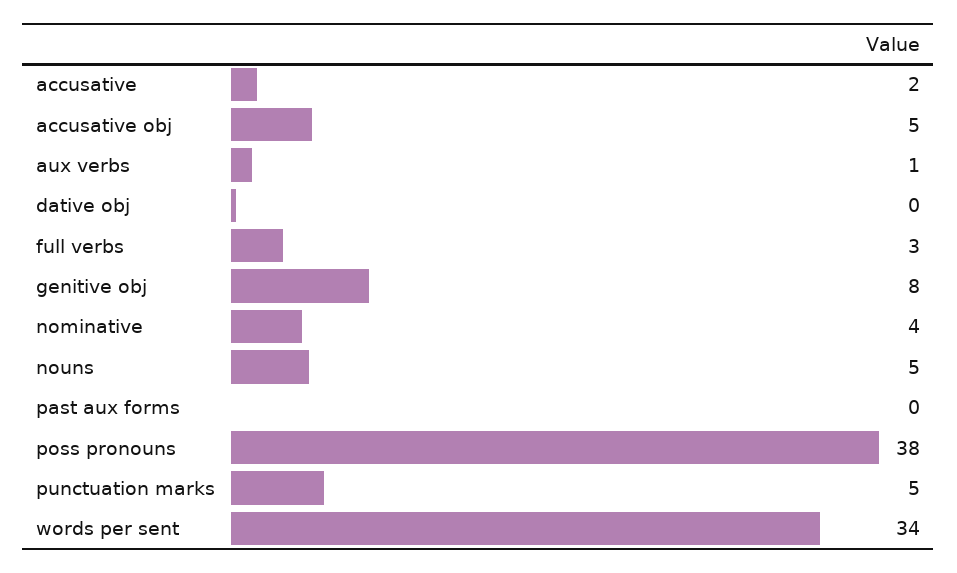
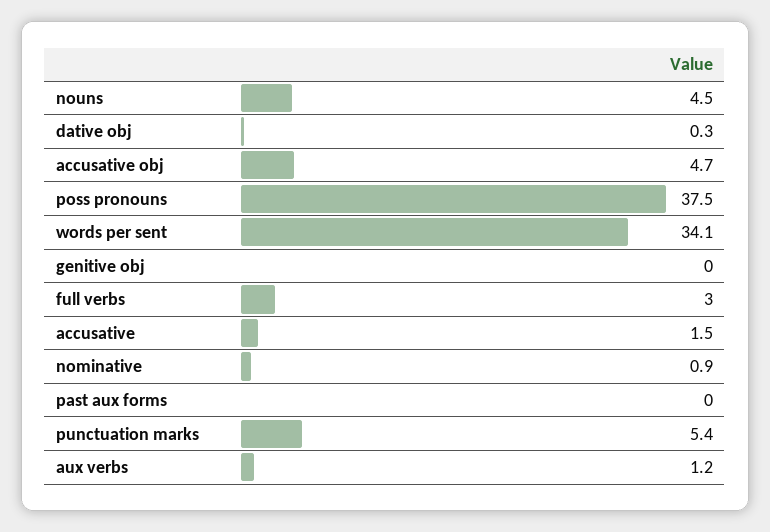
genitive obj: 8 -> 0
nominative: 4 -> 0.9

